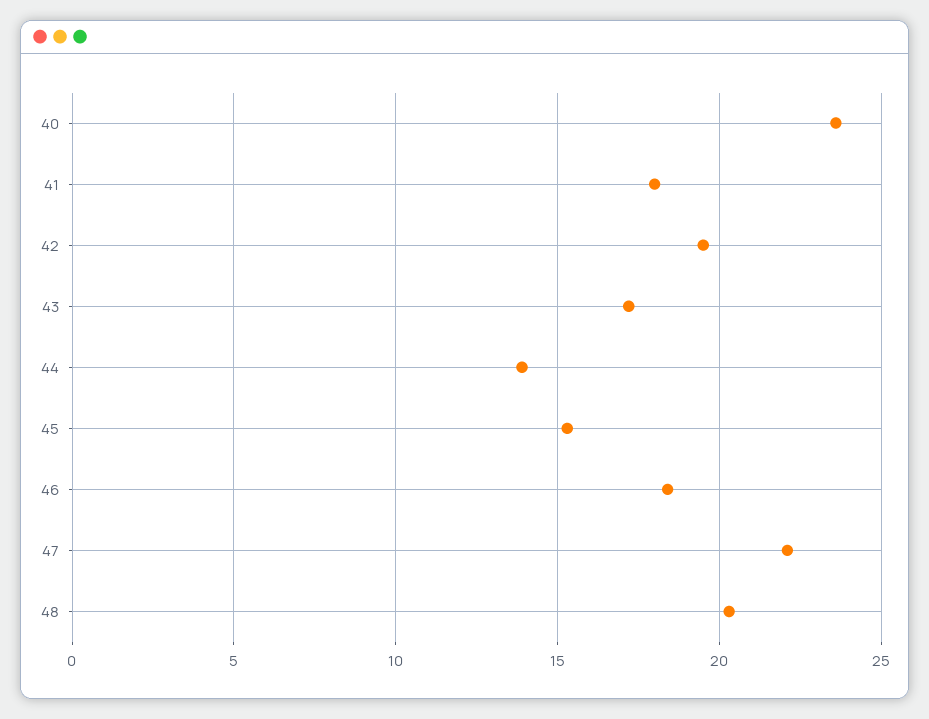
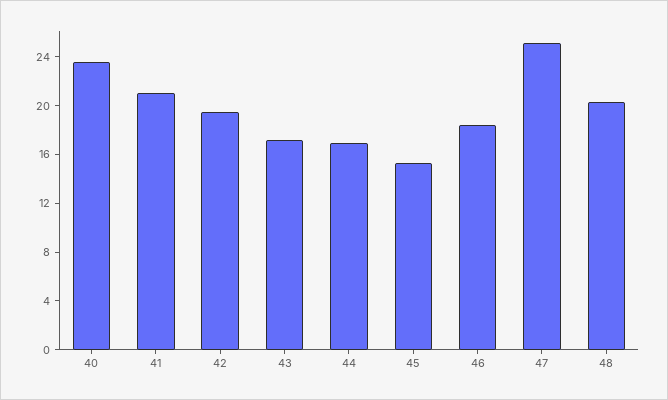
41: 18 -> 21
44: 14 -> 17
47: 22 -> 25

